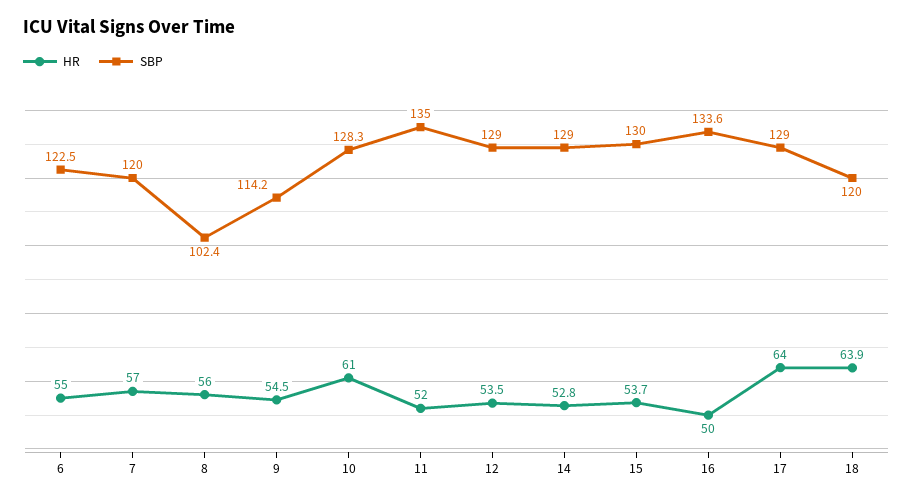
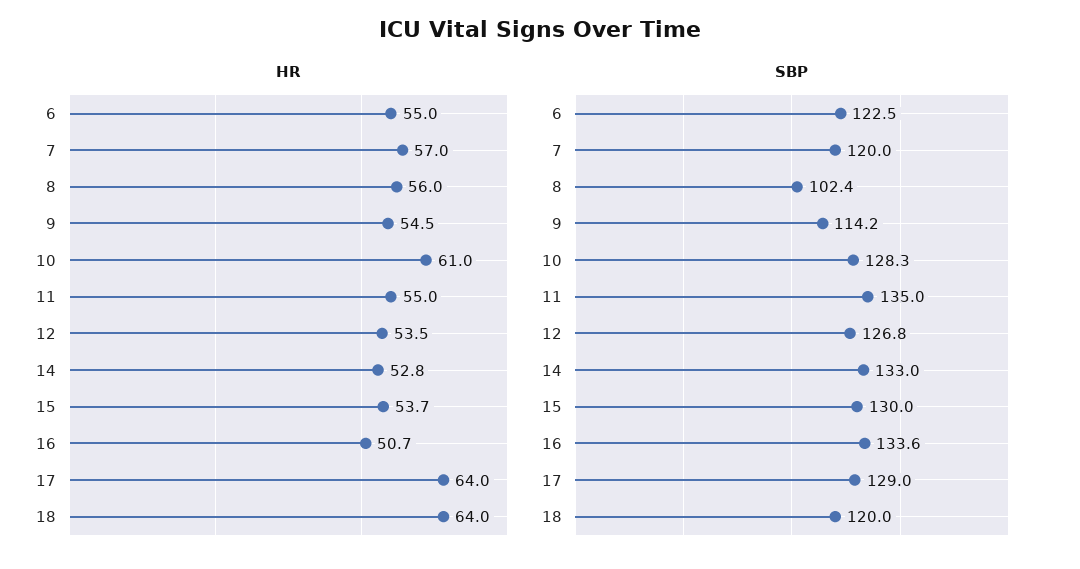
HR, 11: 52 -> 55
SBP, 12: 129 -> 126.8
SBP, 14: 129 -> 133
HR, 16: 50 -> 50.7
HR, 18: 63.9 -> 64

